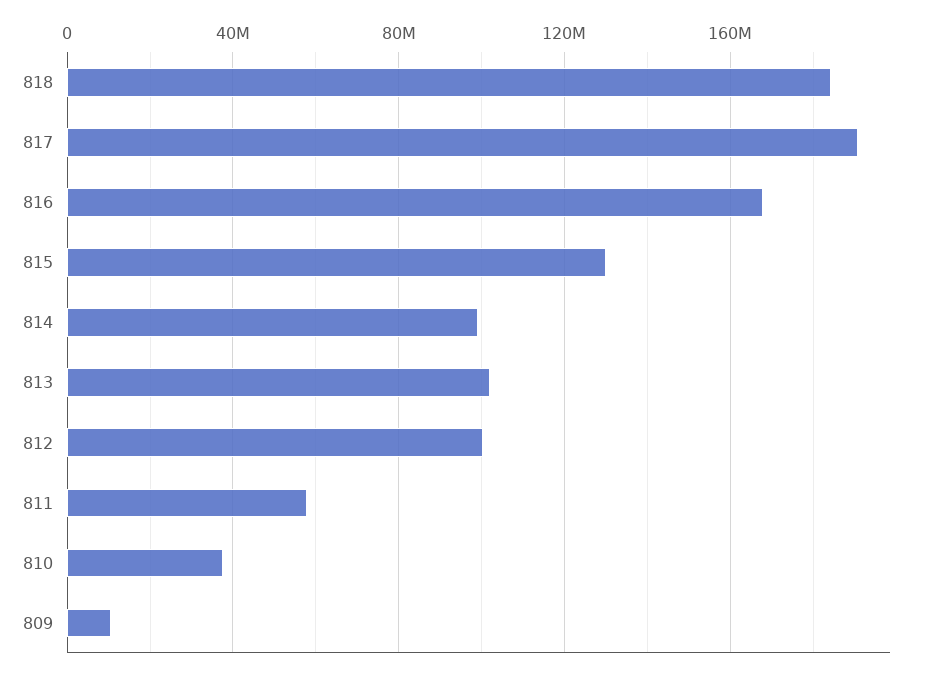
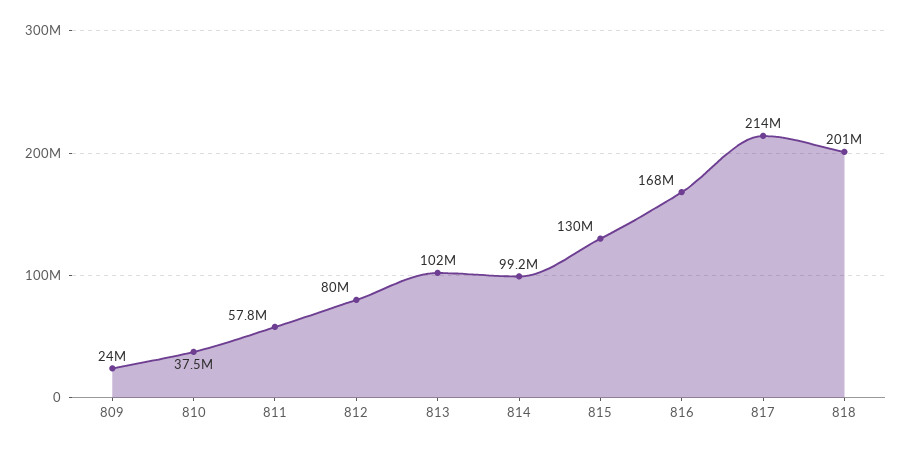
818: 185000000 -> 201000000
817: 190000000 -> 214000000
812: 100000000 -> 80000000
809: 10000000 -> 24000000

